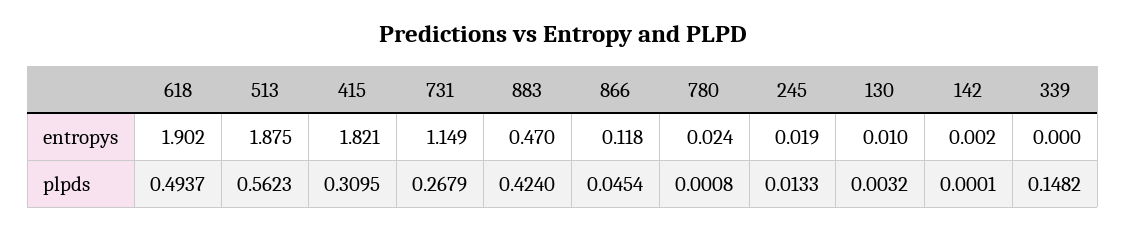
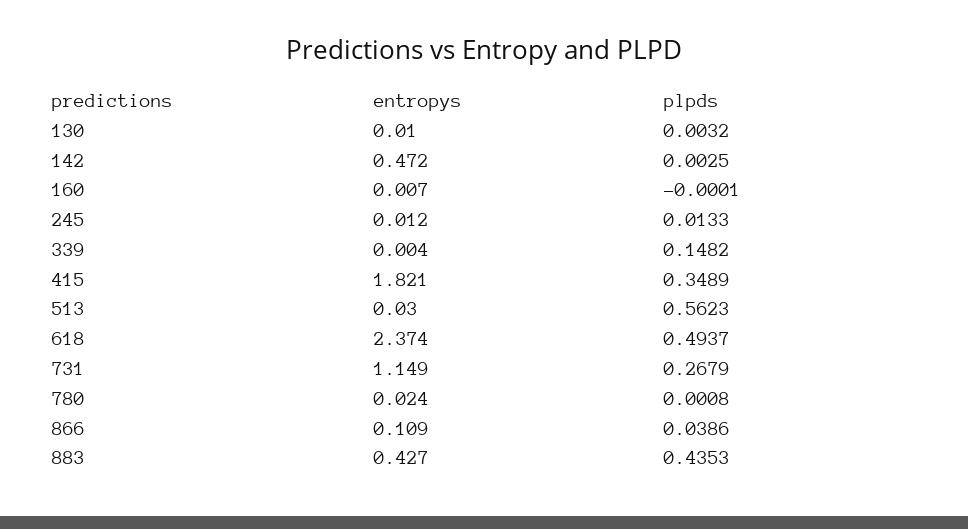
618, entropys: 1.902 -> 2.374
513, entropys: 1.875 -> 0.03
883, entropys: 0.47 -> 0.427
866, entropys: 0.118 -> 0.109
245, entropys: 0.019 -> 0.012
142, entropys: 0.002 -> 0.472
339, entropys: 0 -> 0.004
415, plpds: 0.3095 -> 0.3489
883, plpds: 0.424 -> 0.4353
866, plpds: 0.0454 -> 0.0386
142, plpds: 0.0001 -> 0.0025
160, entropys: none -> 0.007
160, plpds: none -> -0.0001

